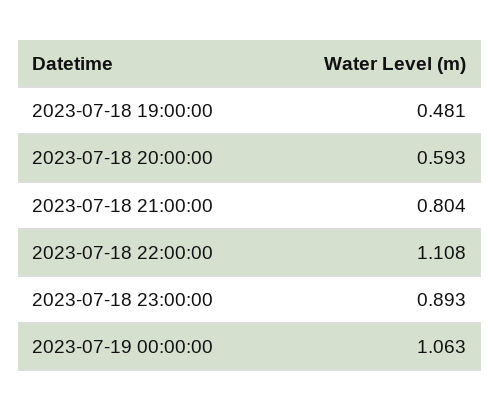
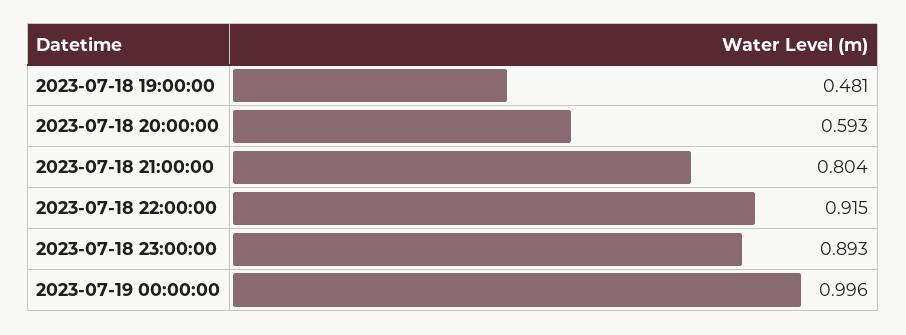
2023-07-18 22:00:00: 1.108 -> 0.915
2023-07-19 00:00:00: 1.063 -> 0.996

